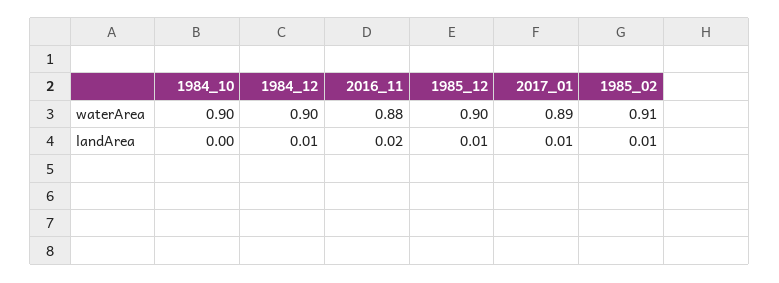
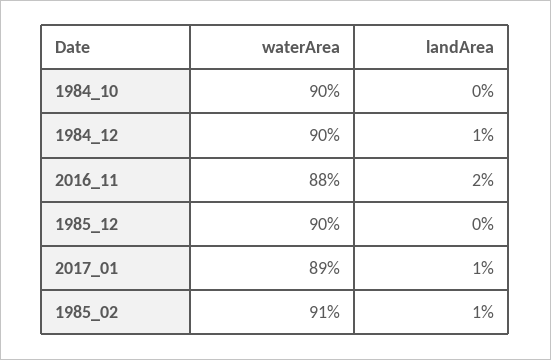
1985_12, landArea: 0.01 -> 0

